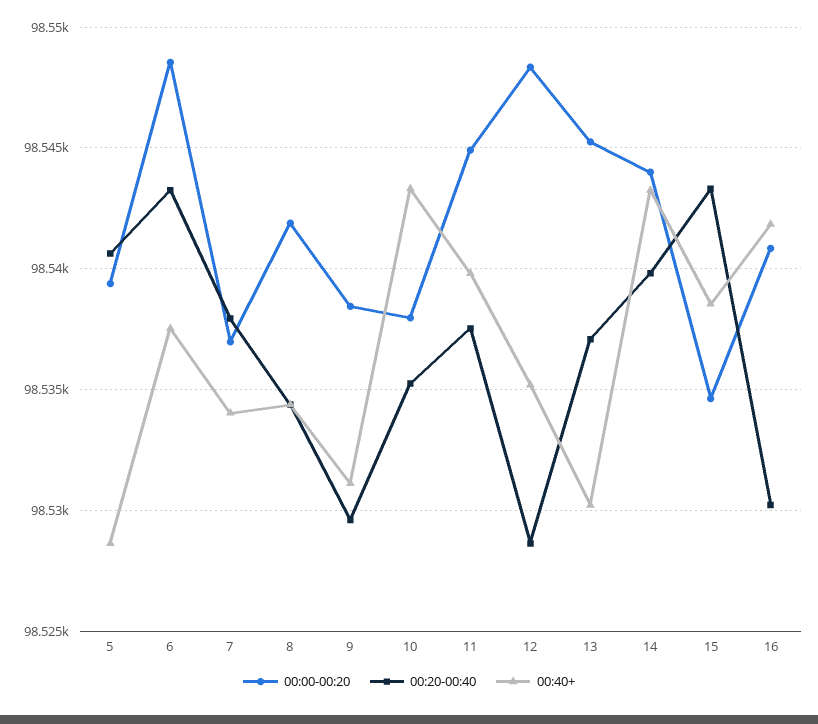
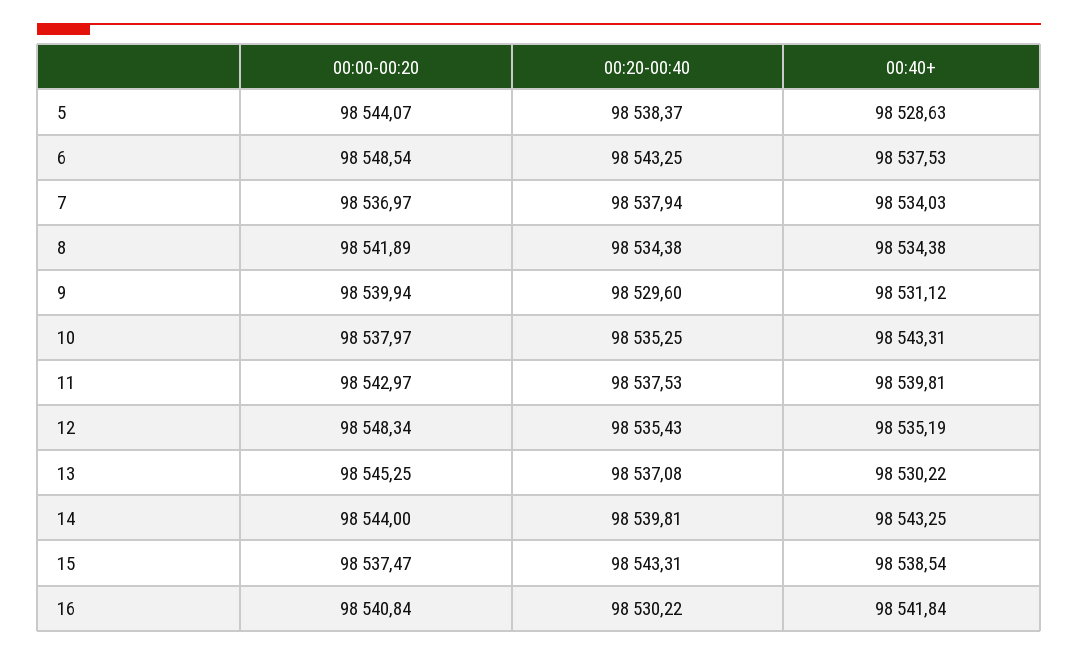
00:00-00:20, 5: 98539.5 -> 98544.07
00:20-00:40, 5: 98540.5 -> 98538.37
00:00-00:20, 9: 98538.5 -> 98539.94
00:00-00:20, 11: 98545 -> 98542.97
00:20-00:40, 12: 98528.5 -> 98535.43
00:00-00:20, 15: 98534.5 -> 98537.47

